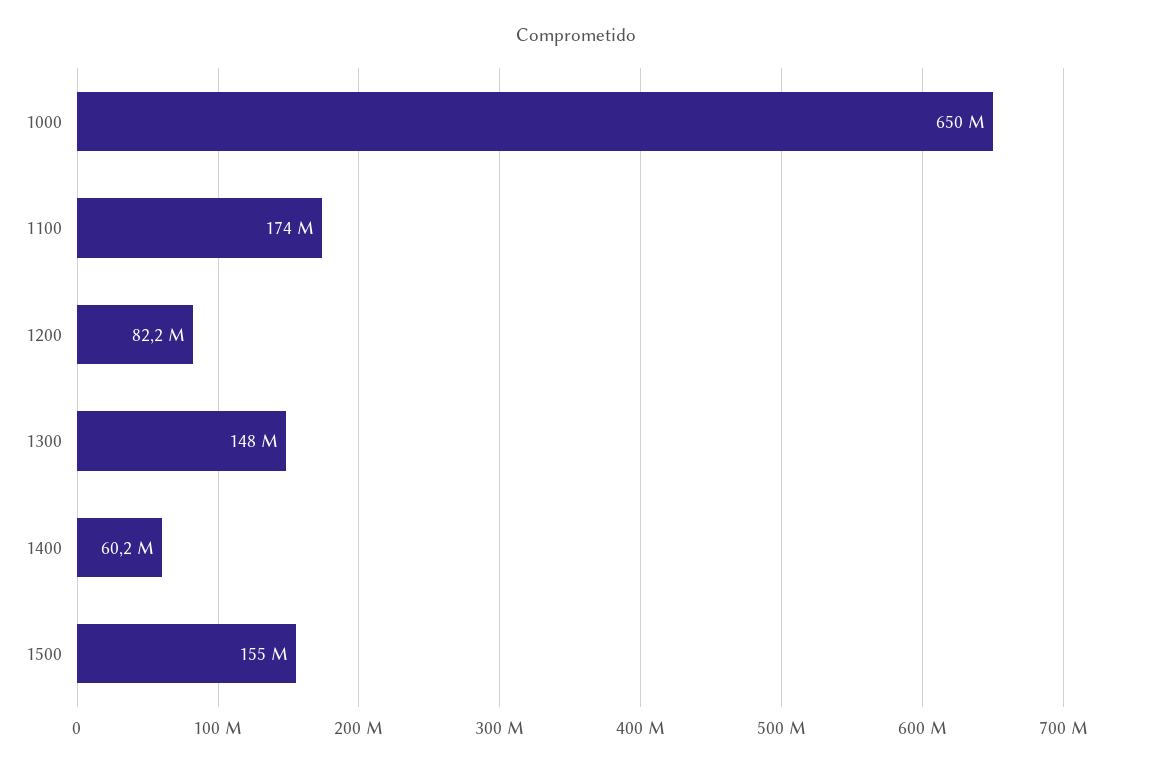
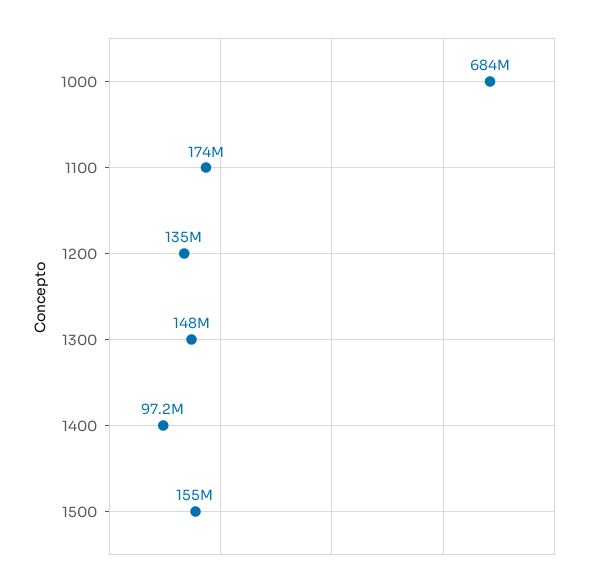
1000: 650000000 -> 684000000
1200: 82200000 -> 135000000
1400: 60200000 -> 97200000

